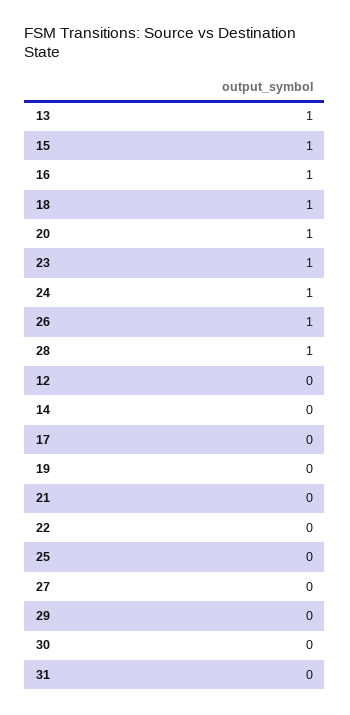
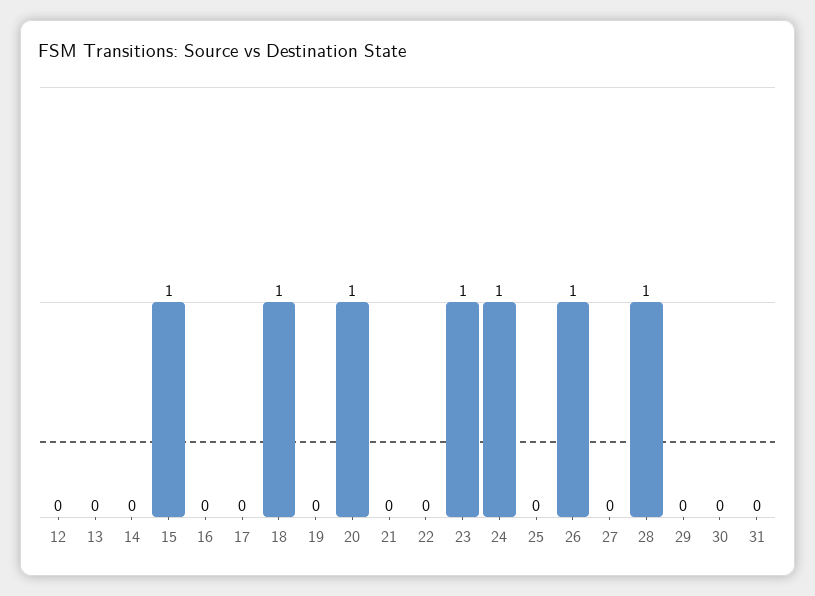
13: 1 -> 0
16: 1 -> 0

